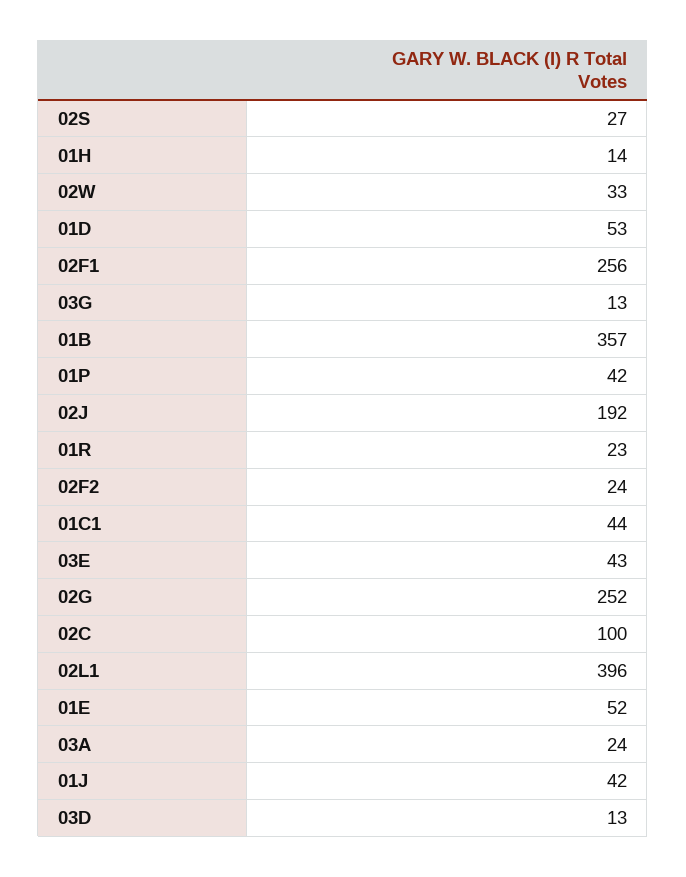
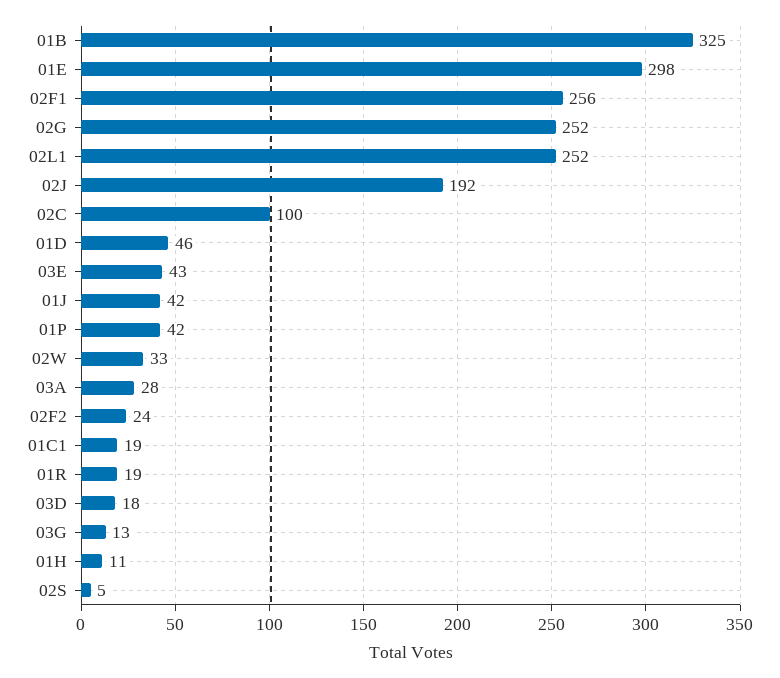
02S: 27 -> 5
01H: 14 -> 11
01D: 53 -> 46
01B: 357 -> 325
01R: 23 -> 19
01C1: 44 -> 19
02L1: 396 -> 252
01E: 52 -> 298
03A: 24 -> 28
03D: 13 -> 18

